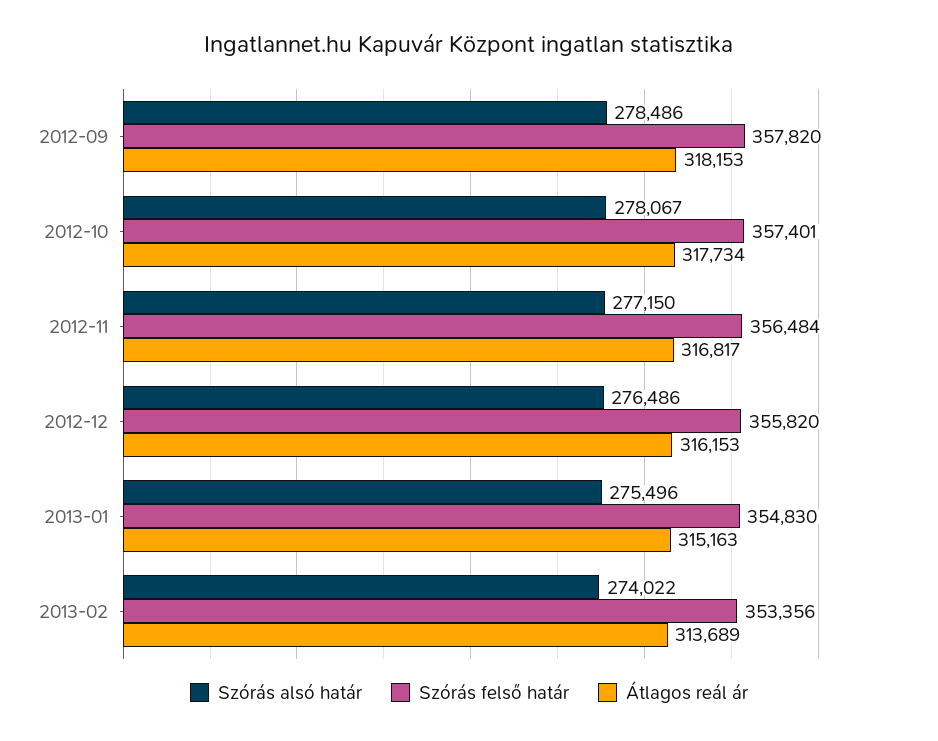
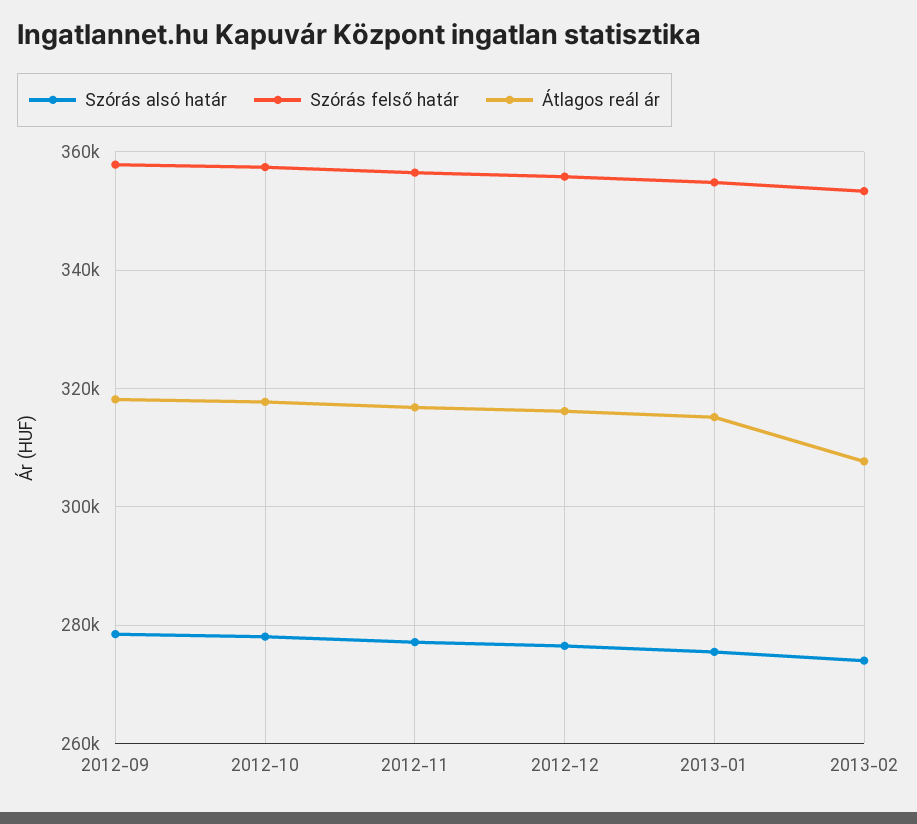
Átlagos reál ár, 2013-02: 313689 -> 308000

